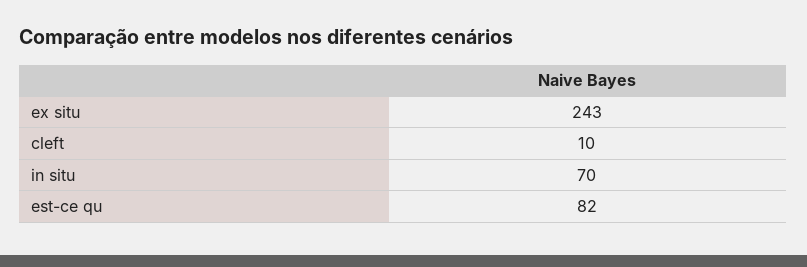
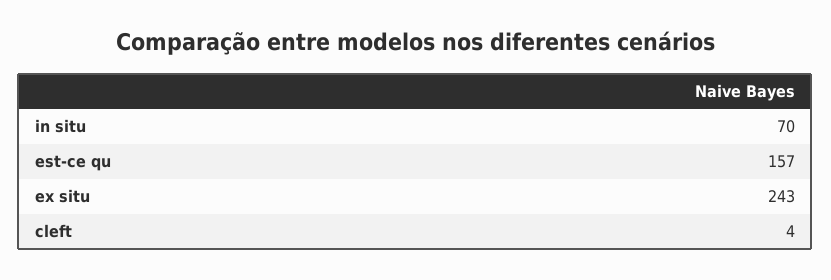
cleft: 10 -> 4
est-ce qu: 82 -> 157

